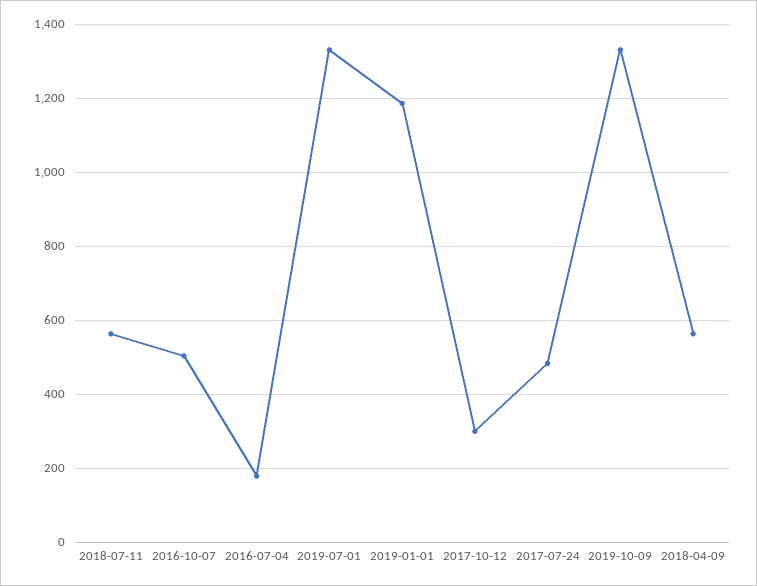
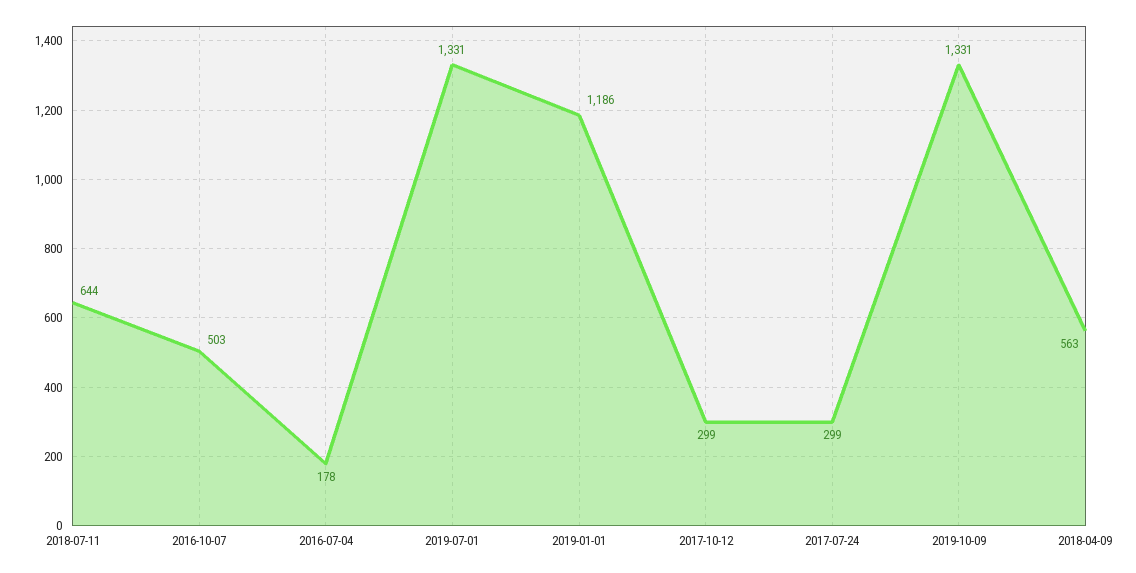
2018-07-11: 560 -> 644
2017-07-24: 480 -> 299

